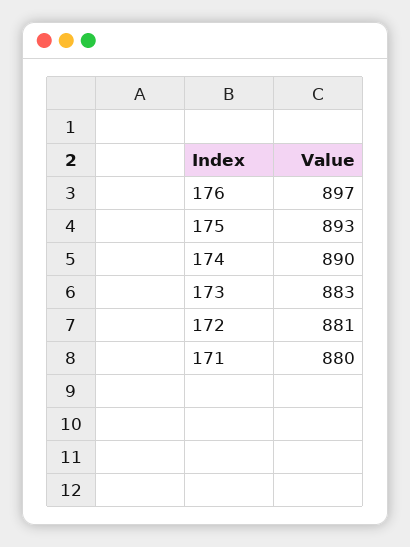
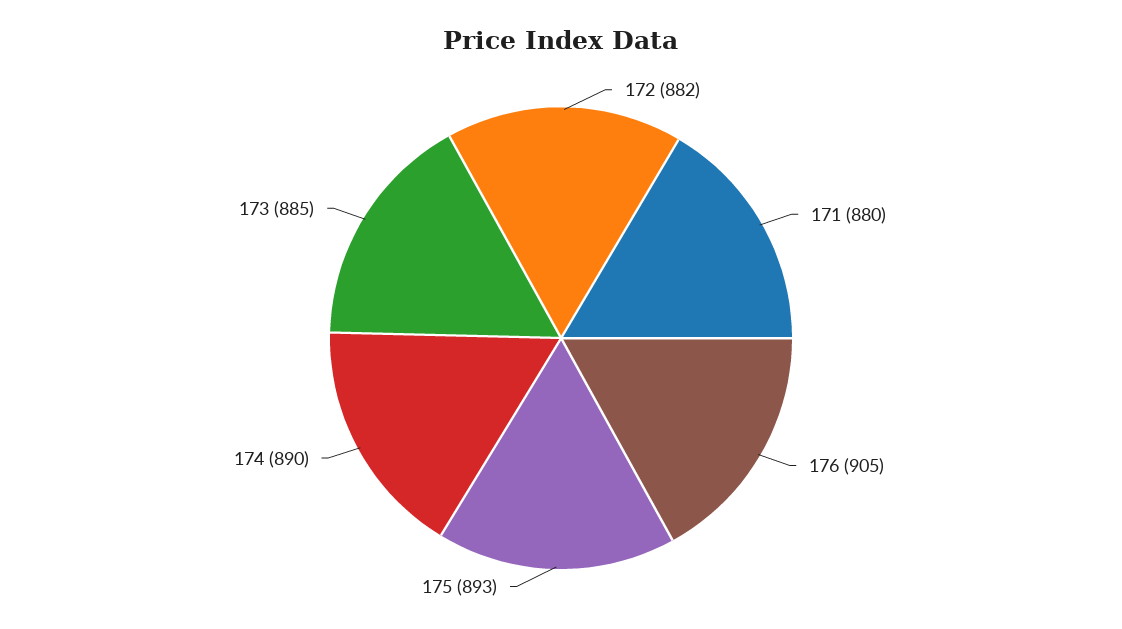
176: 897 -> 905
173: 883 -> 885
172: 881 -> 882

